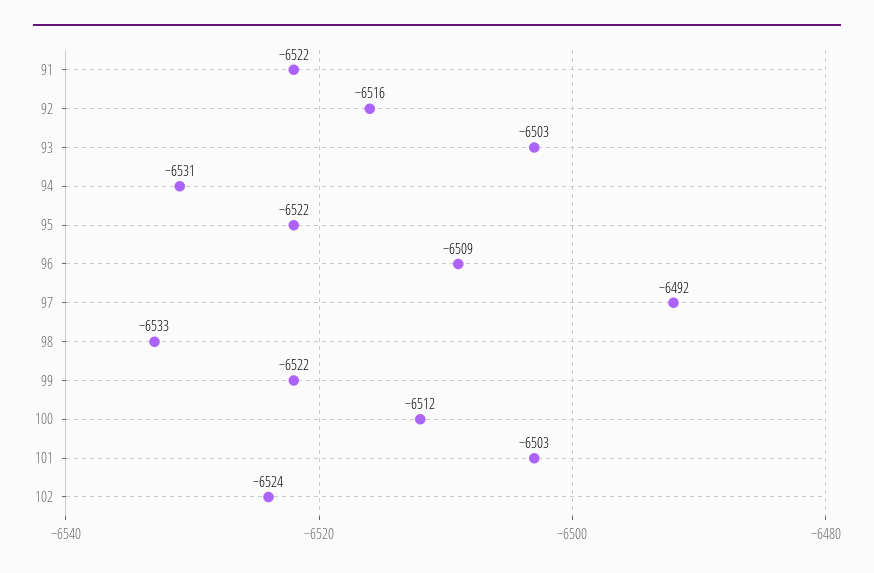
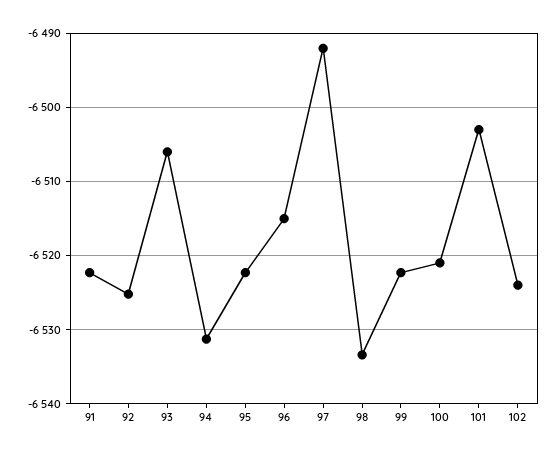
92: -6516 -> -6525
93: -6503 -> -6506
96: -6509 -> -6515
100: -6512 -> -6521

